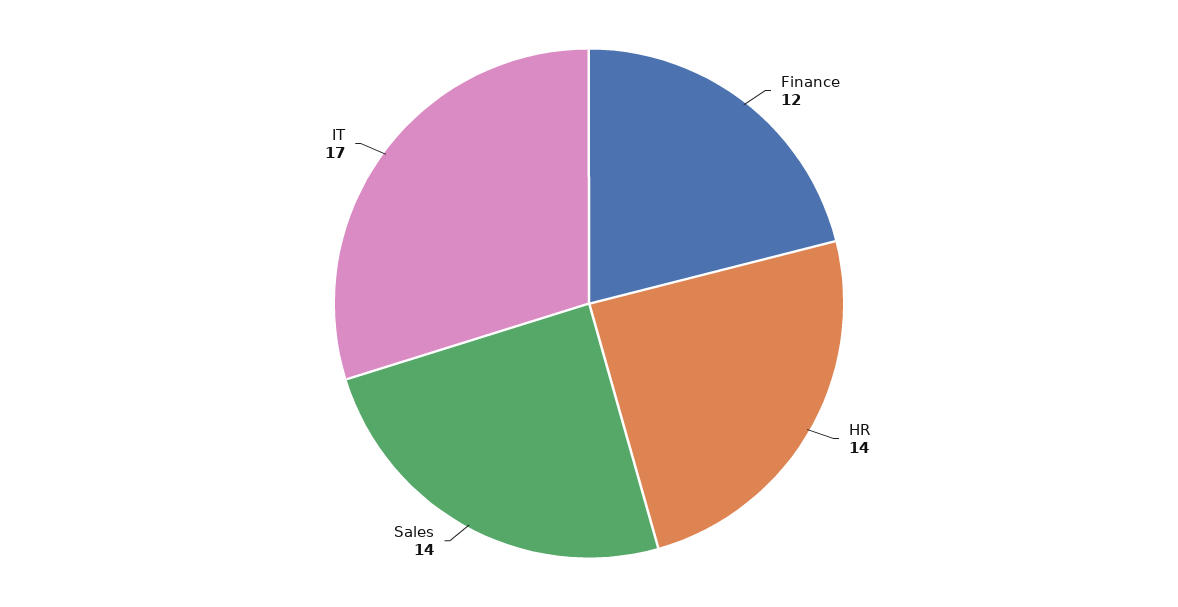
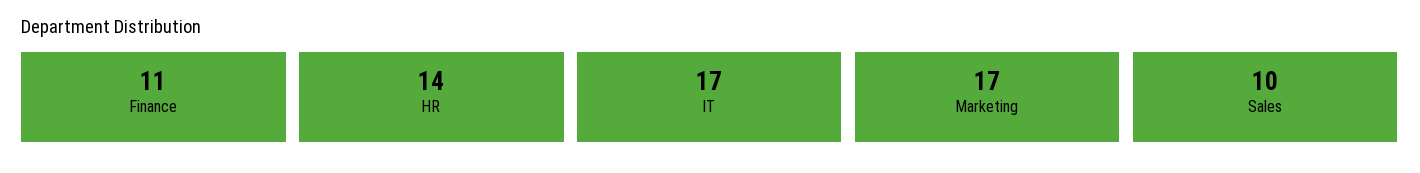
Finance: 12 -> 11
Sales: 14 -> 10
Marketing: none -> 17

